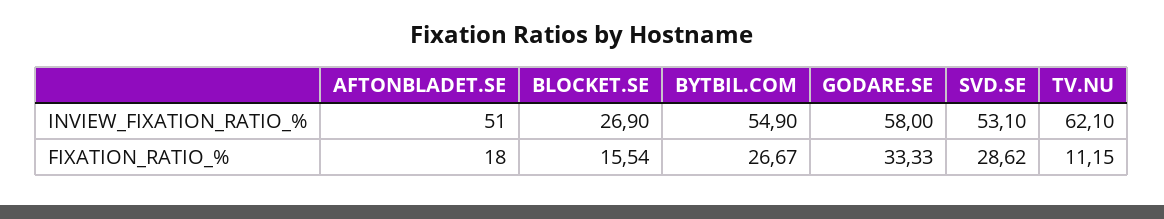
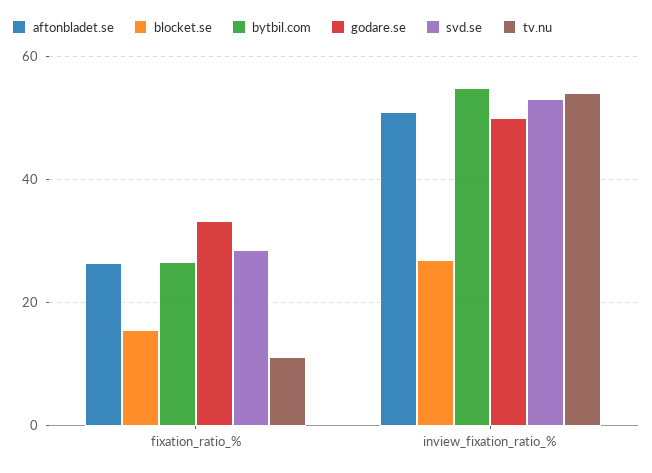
GODARE.SE, INVIEW_FIXATION_RATIO_%: 58 -> 50
TV.NU, INVIEW_FIXATION_RATIO_%: 62.1 -> 54
AFTONBLADET.SE, FIXATION_RATIO_%: 18 -> 26

